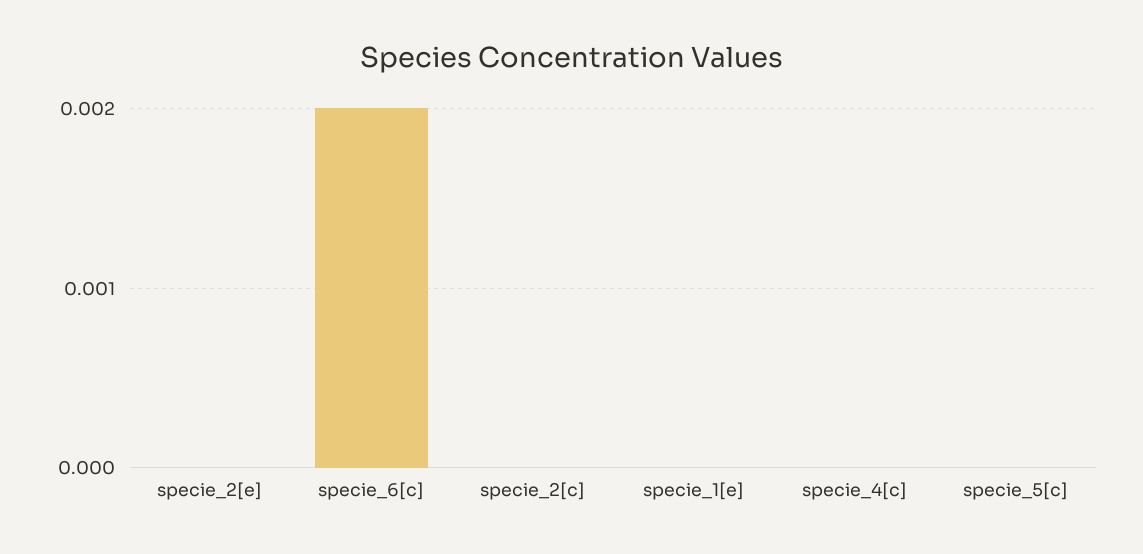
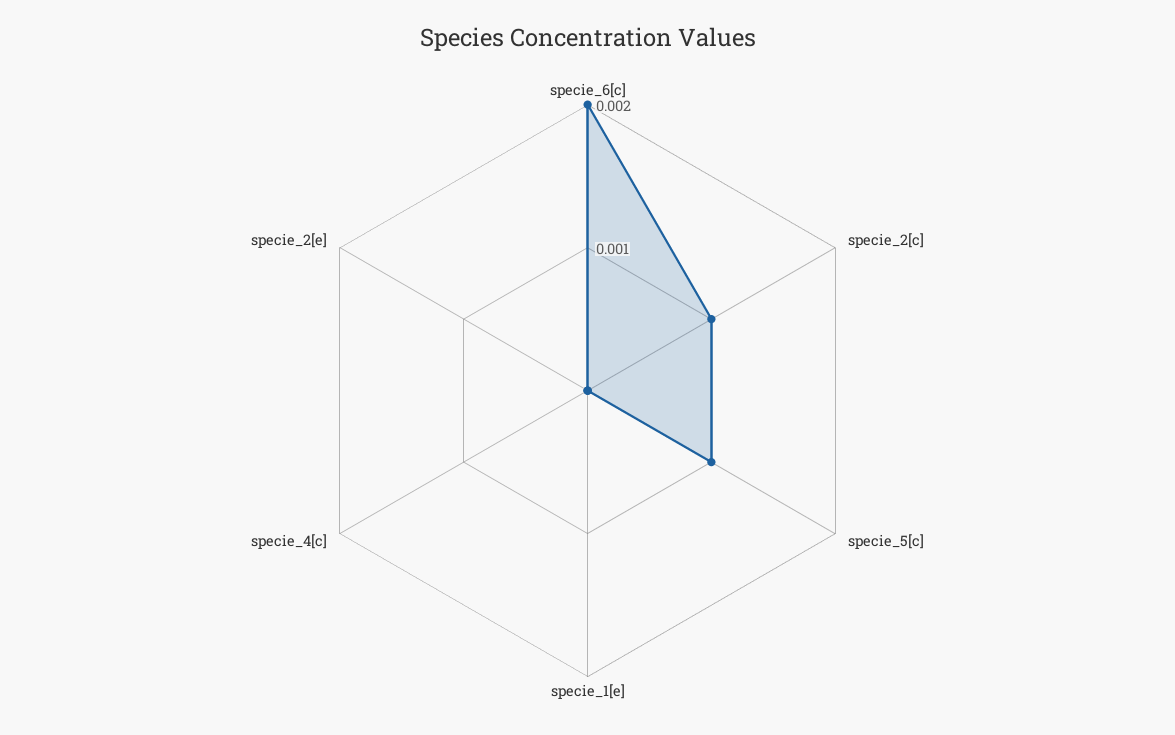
specie_2[c]: 0 -> 0.001
specie_5[c]: 0 -> 0.001

